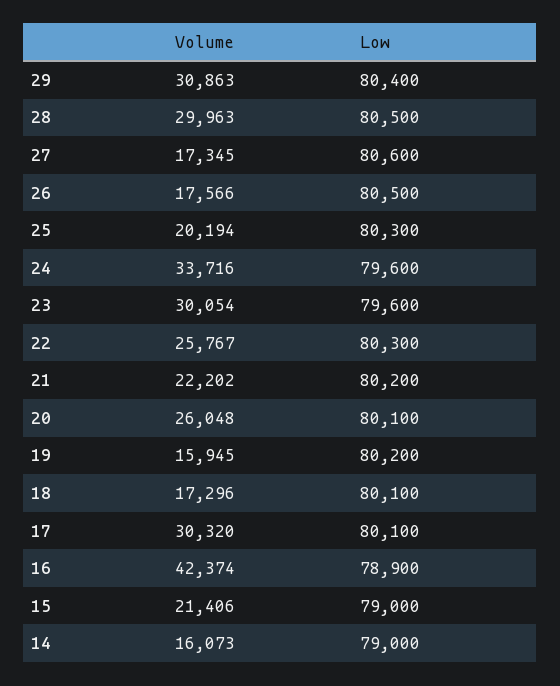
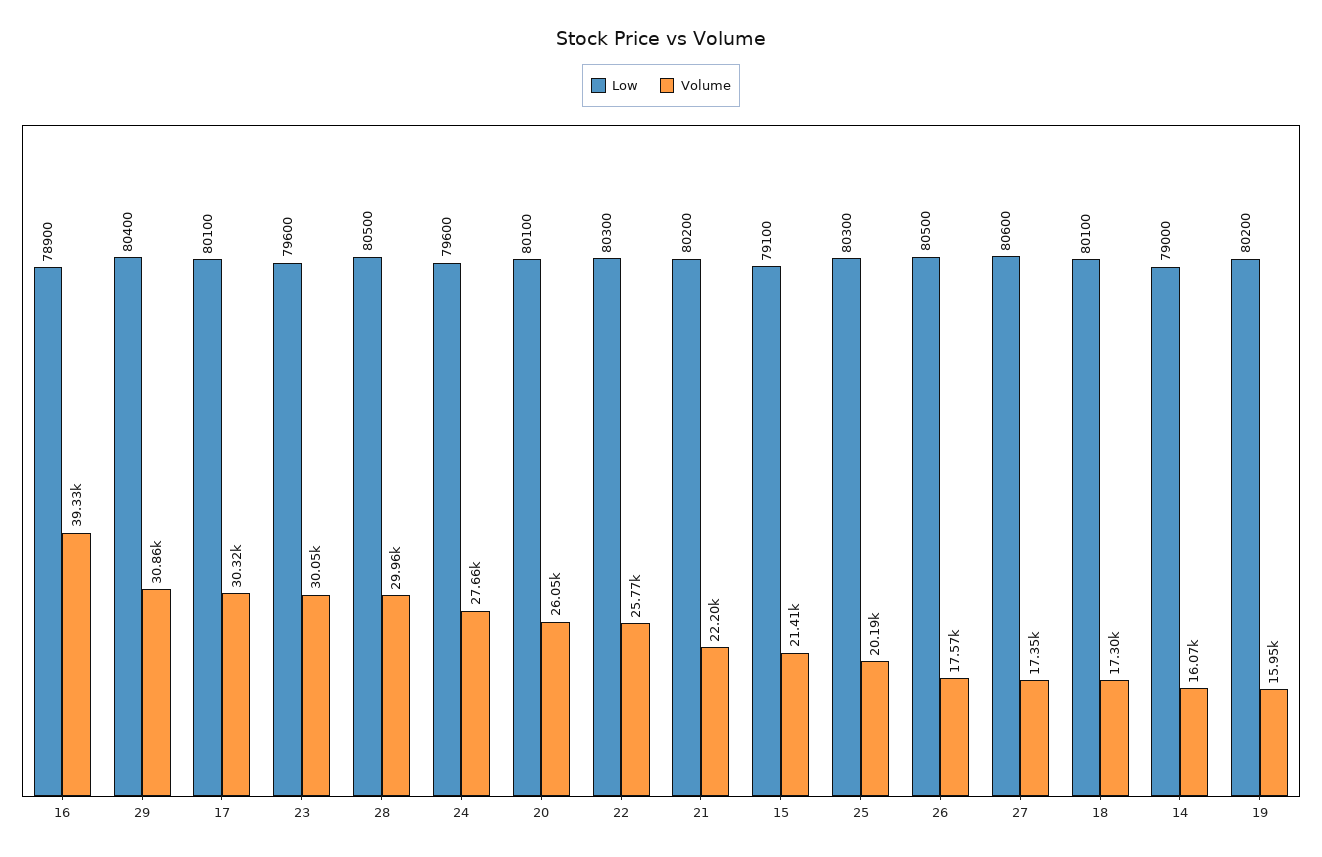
Volume, 24: 33716 -> 27660
Volume, 16: 42374 -> 39330
Low, 15: 79000 -> 79100

